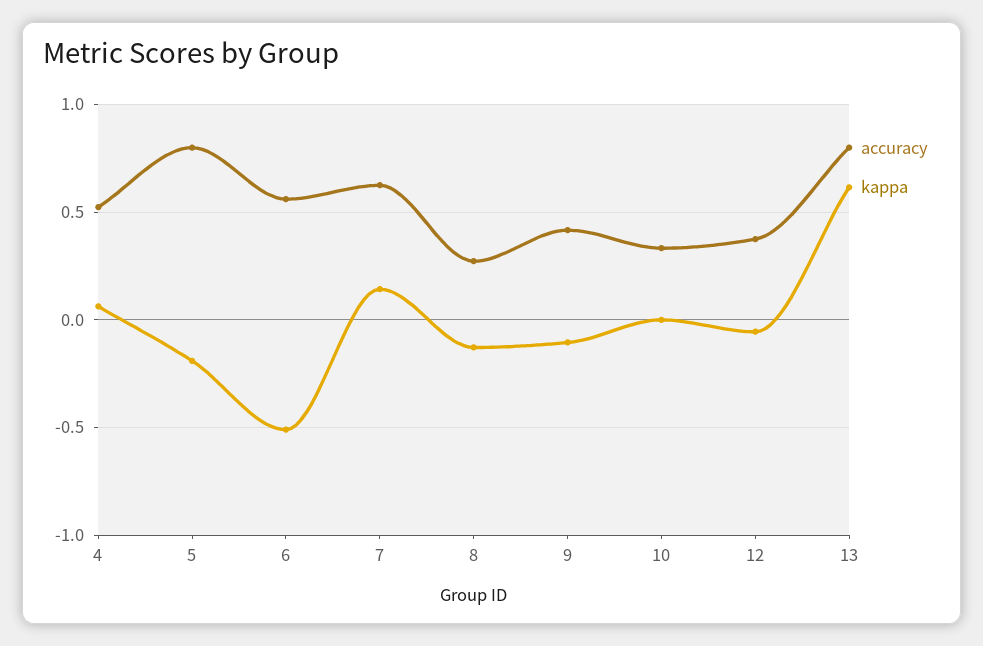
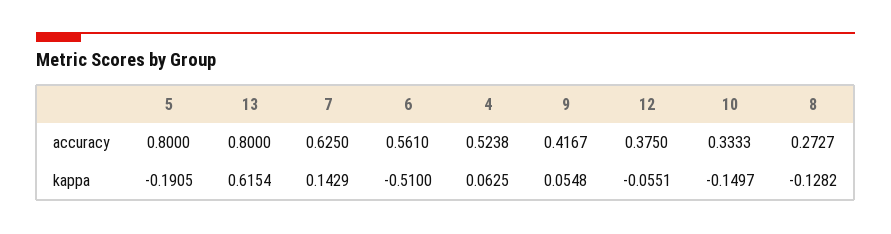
kappa, 9: -0.1 -> 0.0548
kappa, 10: 0 -> -0.1497

